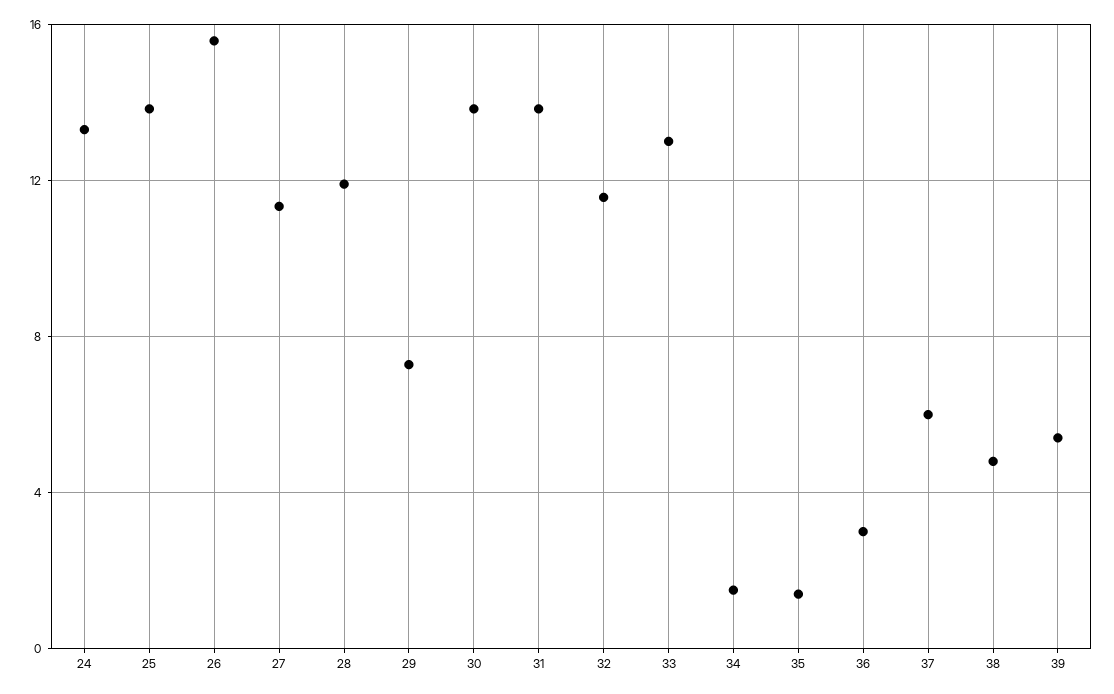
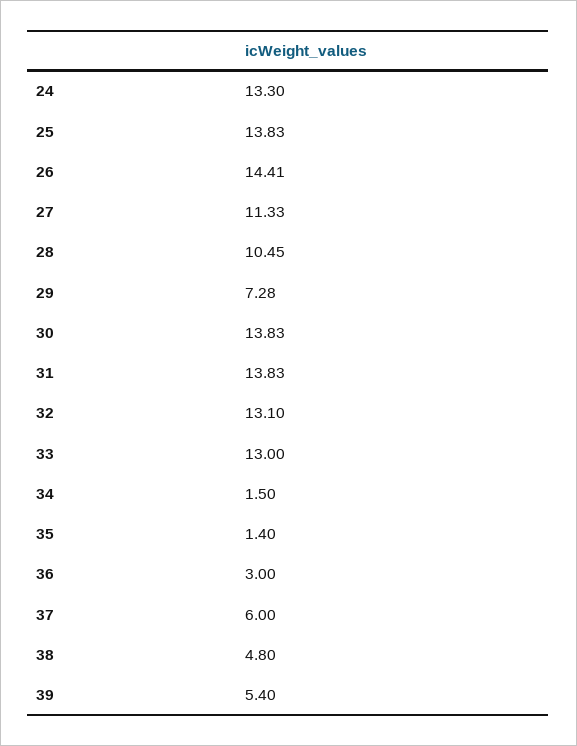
26: 15.5 -> 14.41
28: 12 -> 10.45
32: 11.5 -> 13.1

